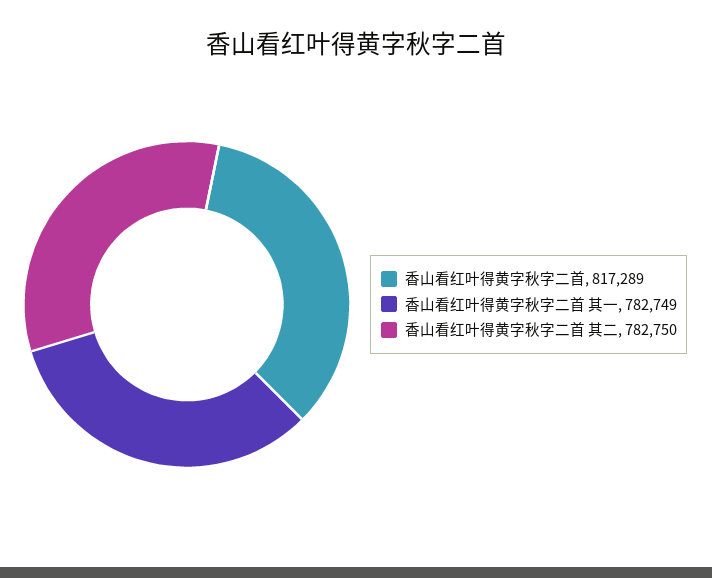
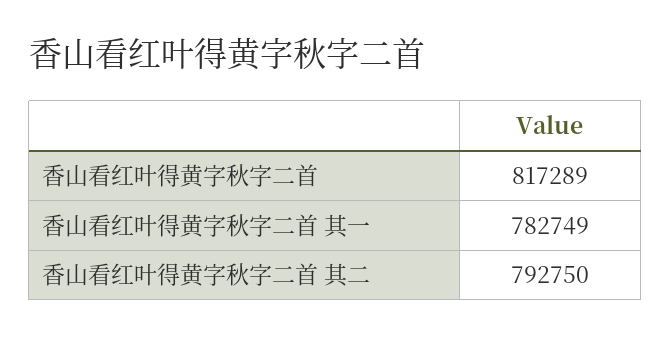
香山看红叶得黄字秋字二首 其二: 782750 -> 792750

